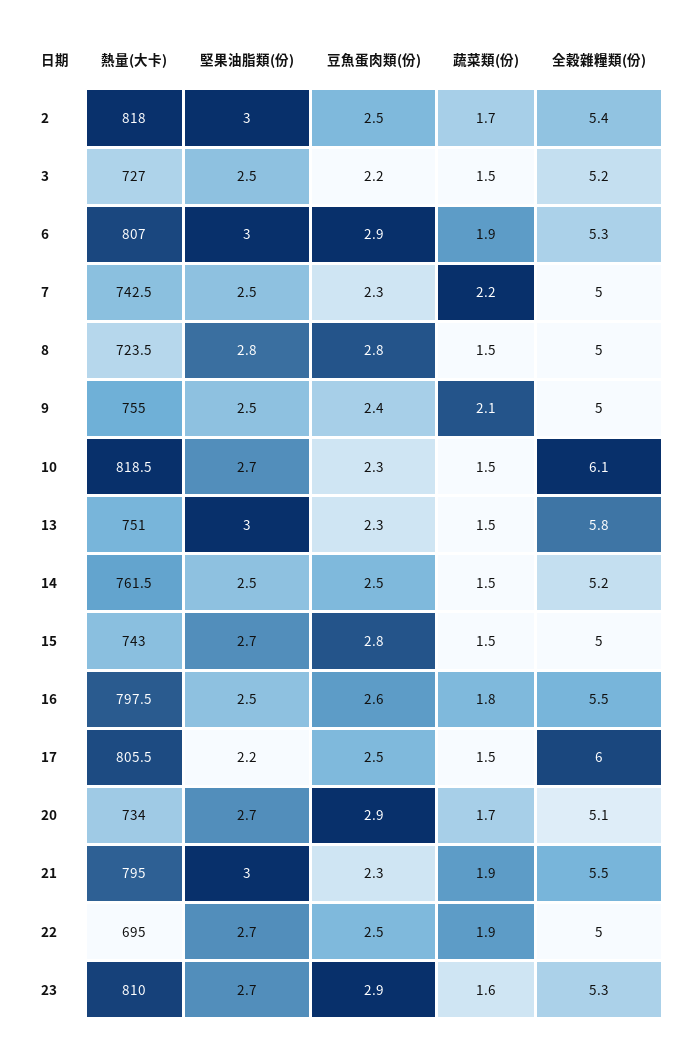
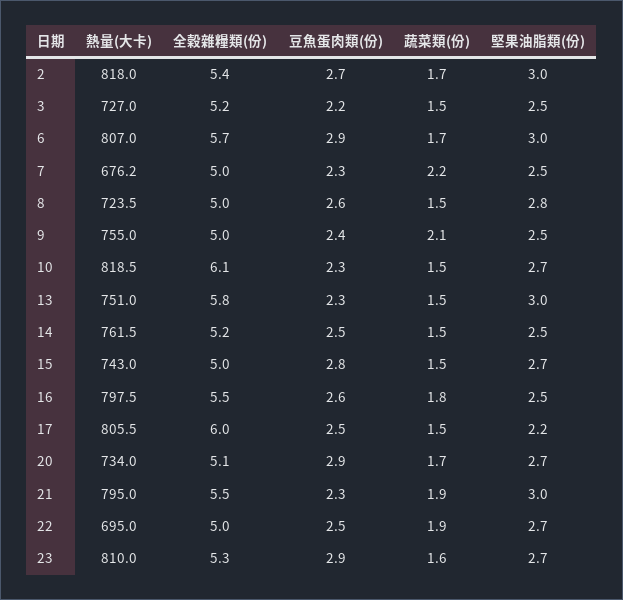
豆魚蛋肉類(份), 2: 2.5 -> 2.7
蔬菜類(份), 6: 1.9 -> 1.7
全穀雜糧類(份), 6: 5.3 -> 5.7
熱量(大卡), 7: 742.5 -> 676.2
豆魚蛋肉類(份), 8: 2.8 -> 2.6

